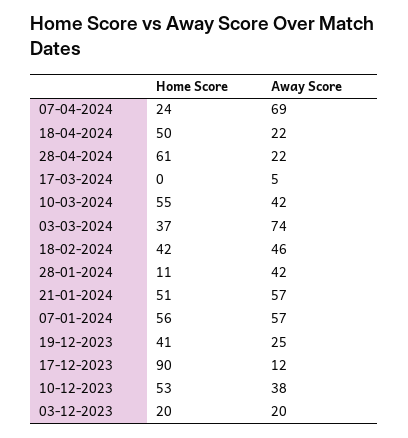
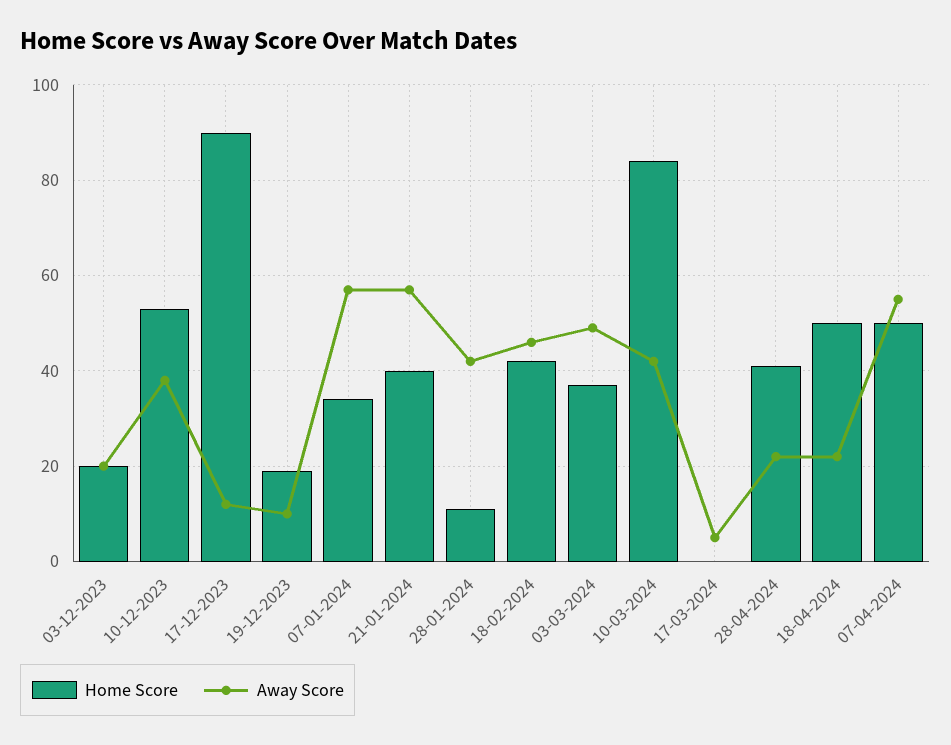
Home Score, 07-04-2024: 24 -> 50
Away Score, 07-04-2024: 69 -> 55
Home Score, 28-04-2024: 61 -> 40
Home Score, 10-03-2024: 55 -> 85
Away Score, 03-03-2024: 74 -> 50
Home Score, 21-01-2024: 51 -> 40
Home Score, 07-01-2024: 56 -> 35
Home Score, 19-12-2023: 41 -> 20
Away Score, 19-12-2023: 25 -> 10

